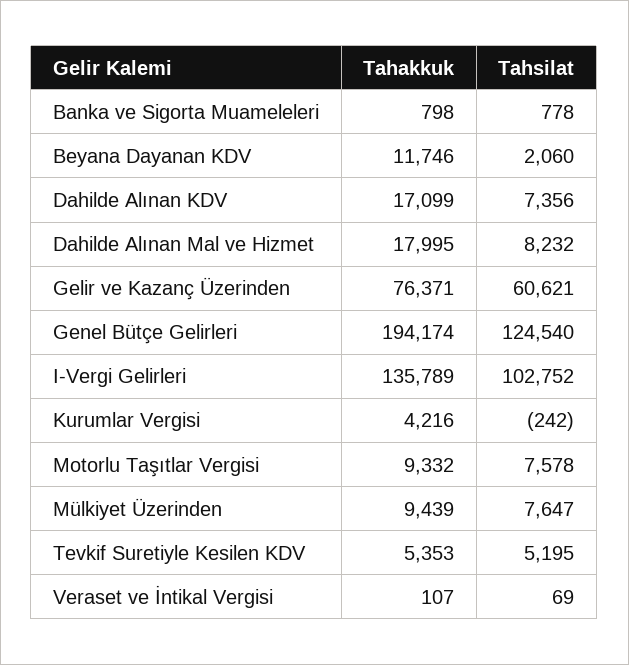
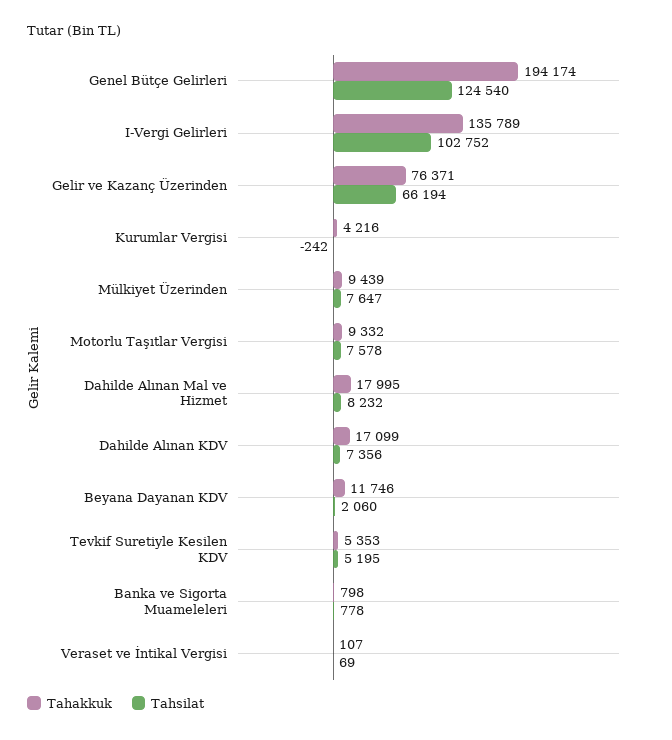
Tahsilat, Gelir ve Kazanç Üzerinden: 60621 -> 66194

